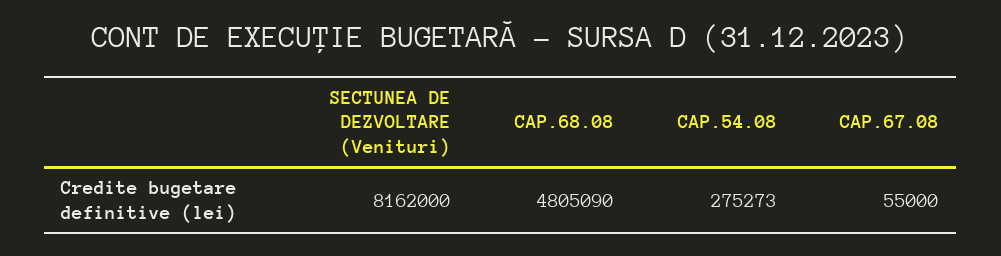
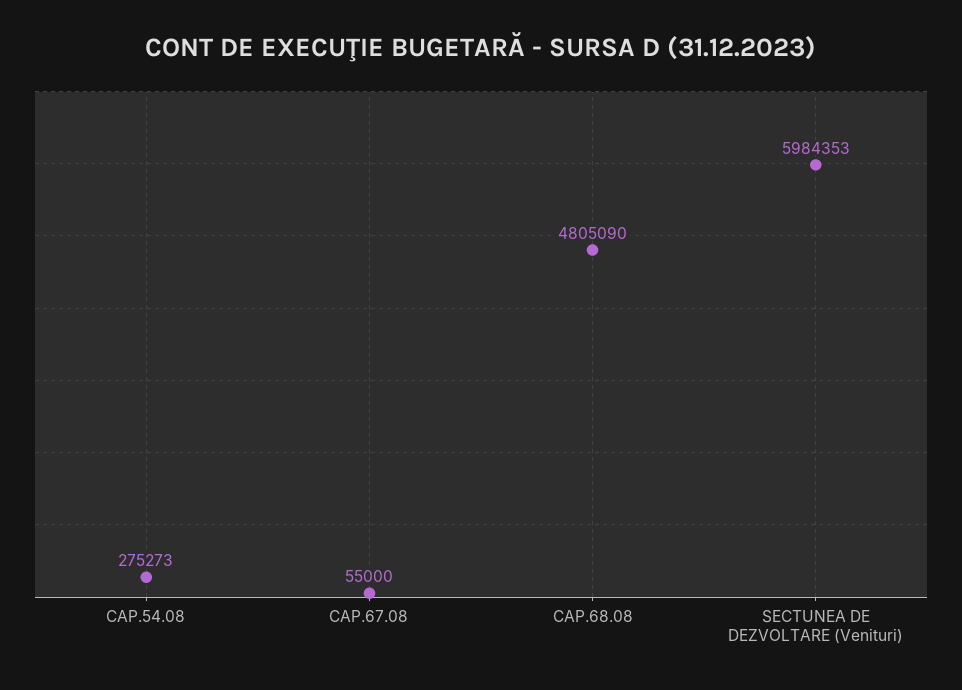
SECTUNEA DE DEZVOLTARE (Venituri): 8162000 -> 5984353

